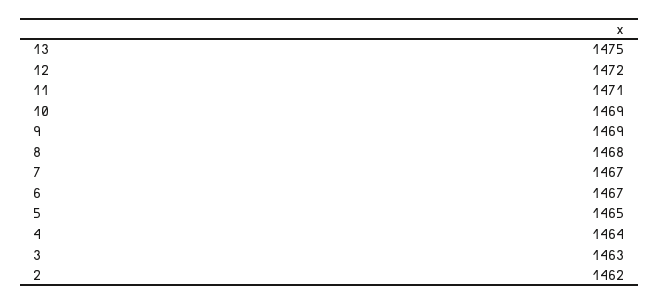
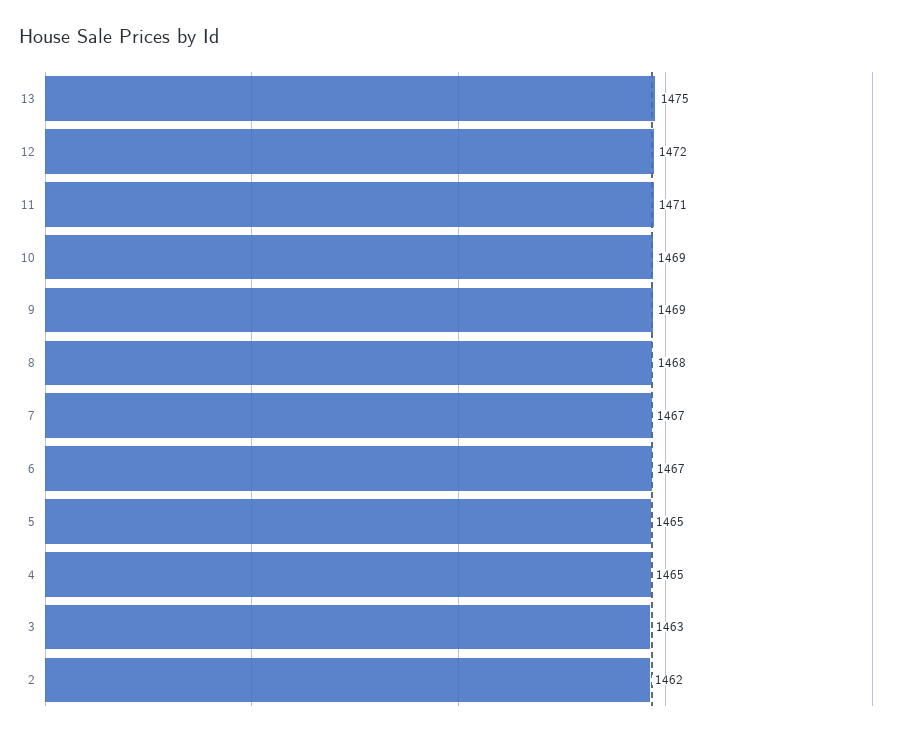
4: 1464 -> 1465

